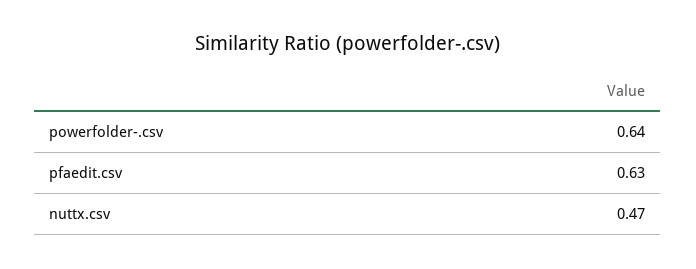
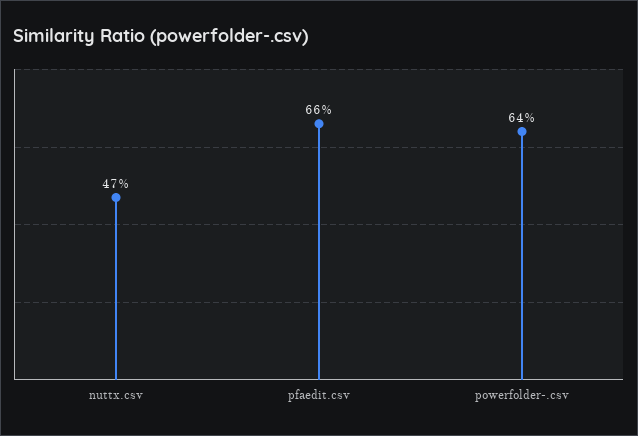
pfaedit.csv: 0.63 -> 0.66

